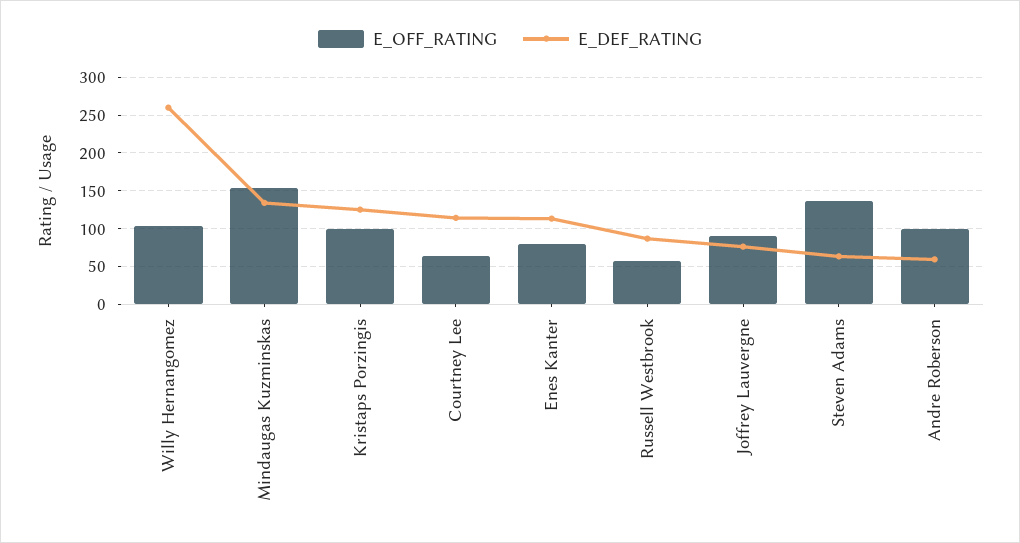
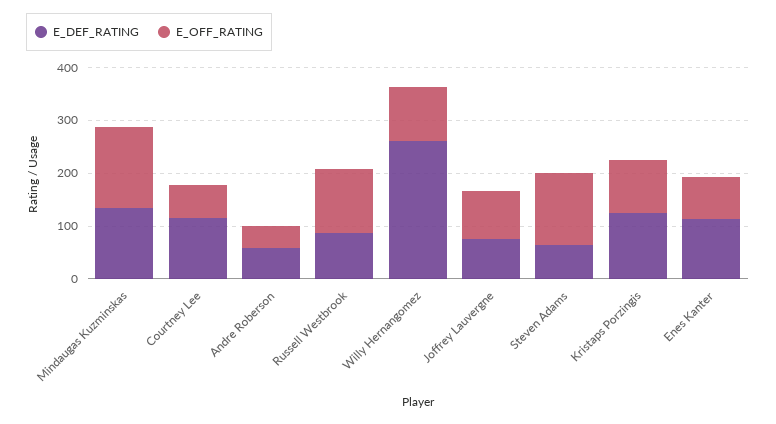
E_OFF_RATING, Russell Westbrook: 60 -> 120
E_OFF_RATING, Andre Roberson: 100 -> 40

